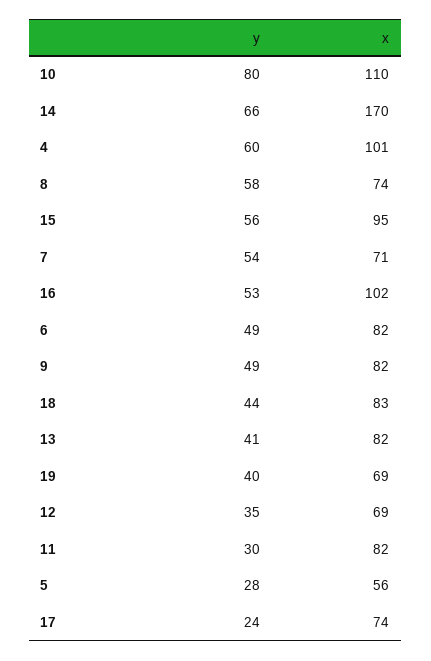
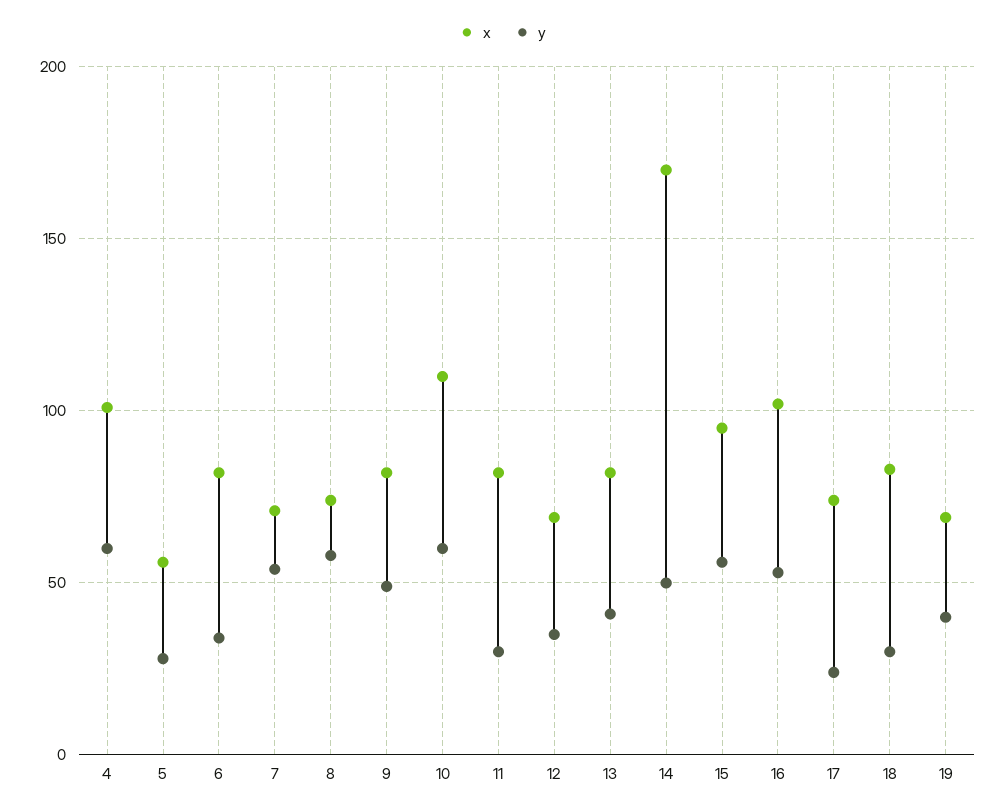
y, 10: 80 -> 60
y, 14: 66 -> 50
y, 6: 49 -> 35
y, 18: 44 -> 30

